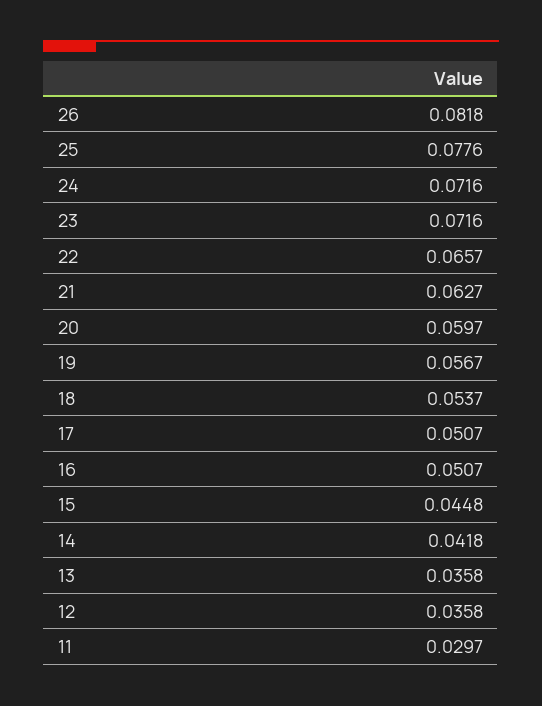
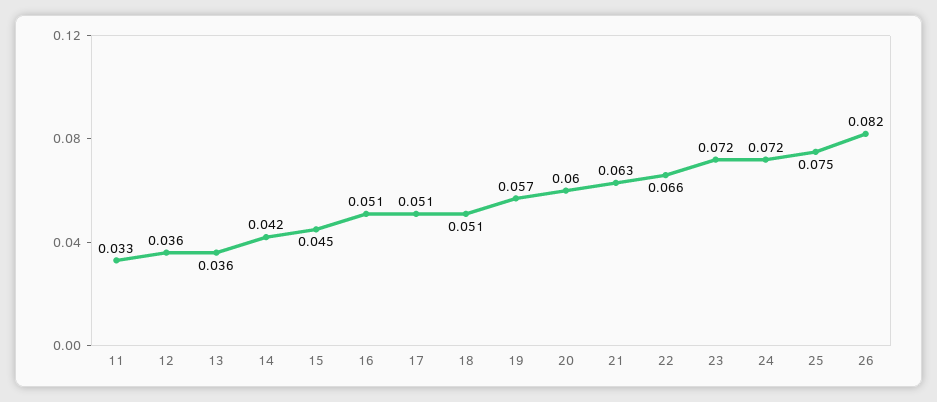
25: 0.0776 -> 0.075
18: 0.0537 -> 0.051
11: 0.0297 -> 0.033

